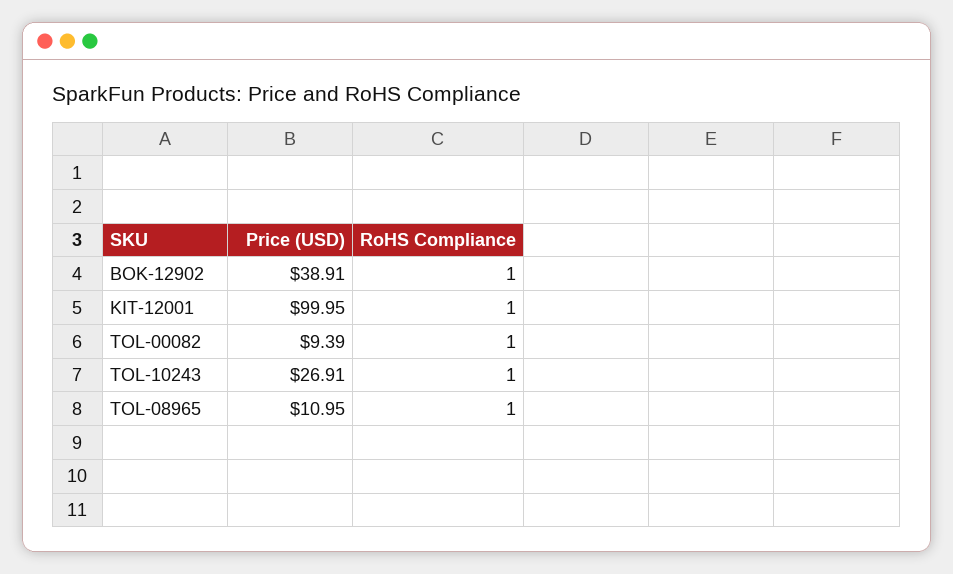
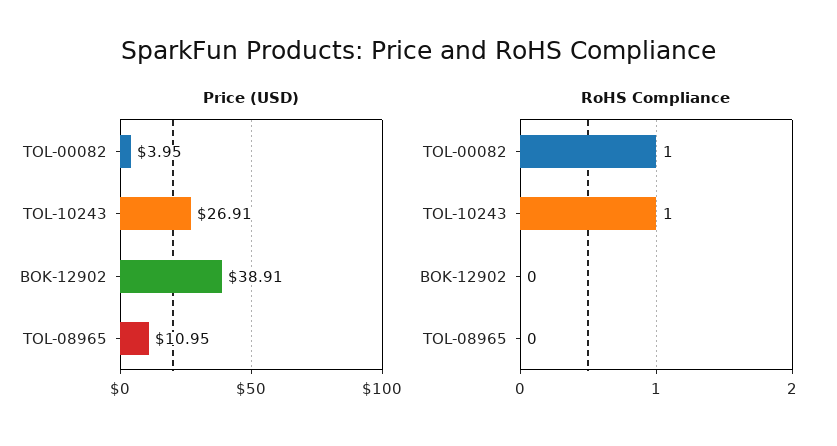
RoHS Compliance, BOK-12902: 1 -> 0
Price (USD), KIT-12001: 99.95 -> none
RoHS Compliance, KIT-12001: 1 -> none
Price (USD), TOL-00082: 9.39 -> 3.95
RoHS Compliance, TOL-08965: 1 -> 0

